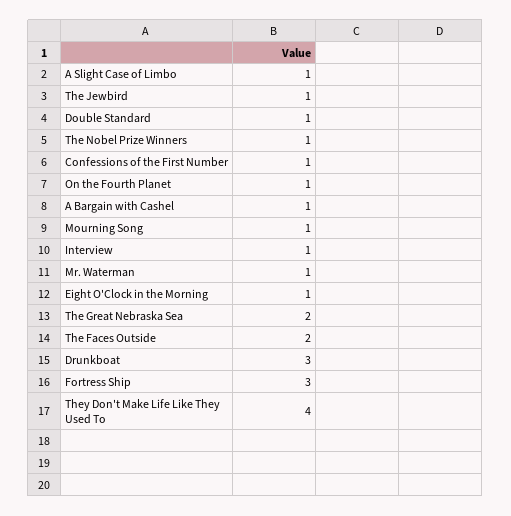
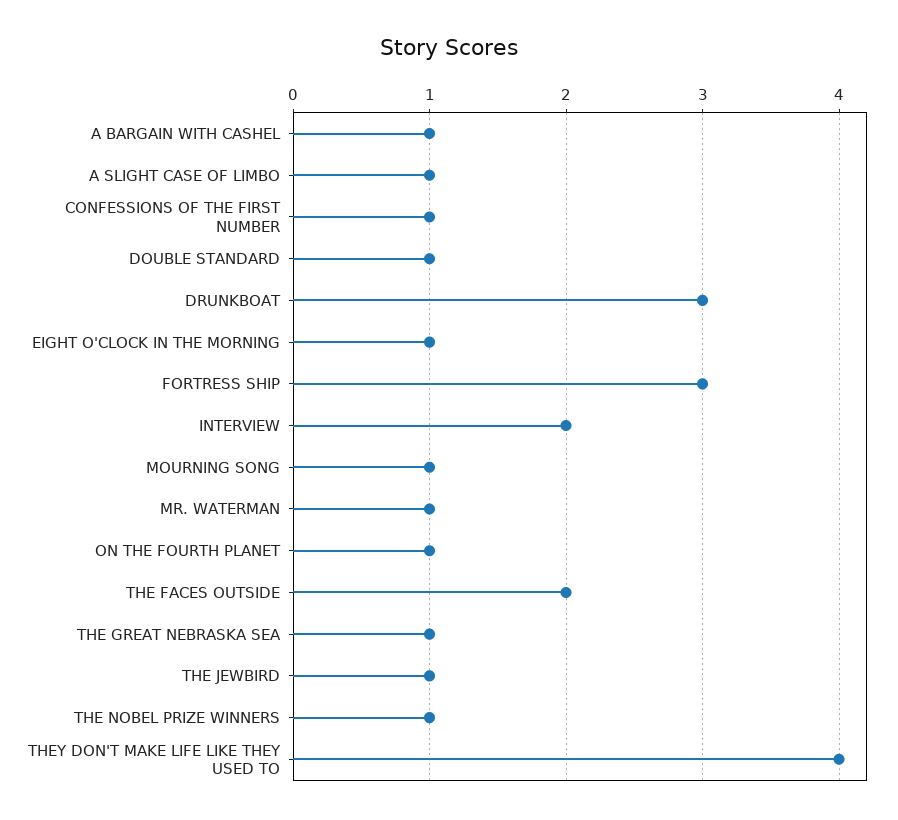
Interview: 1 -> 2
The Great Nebraska Sea: 2 -> 1

